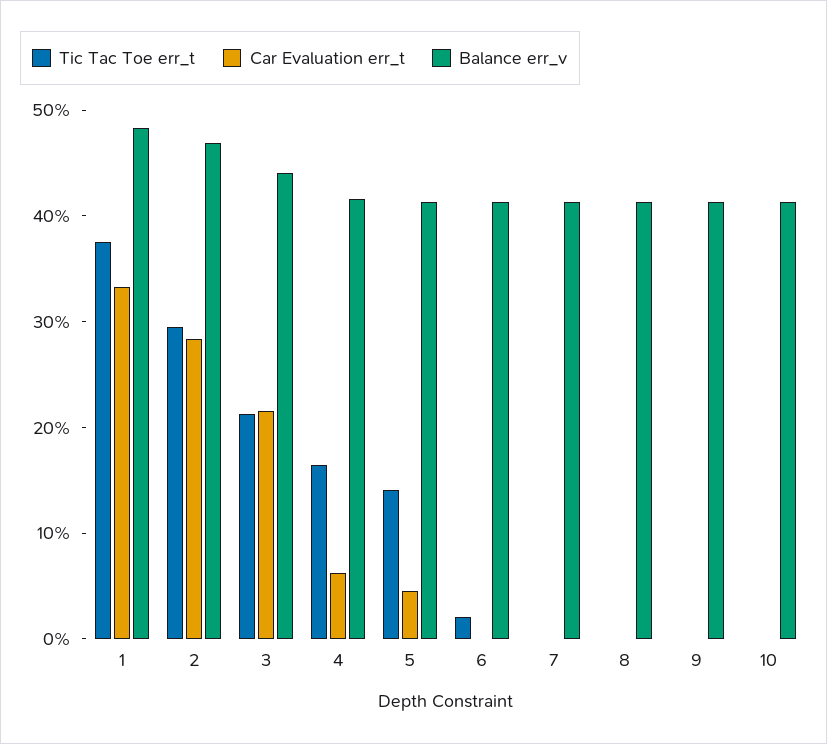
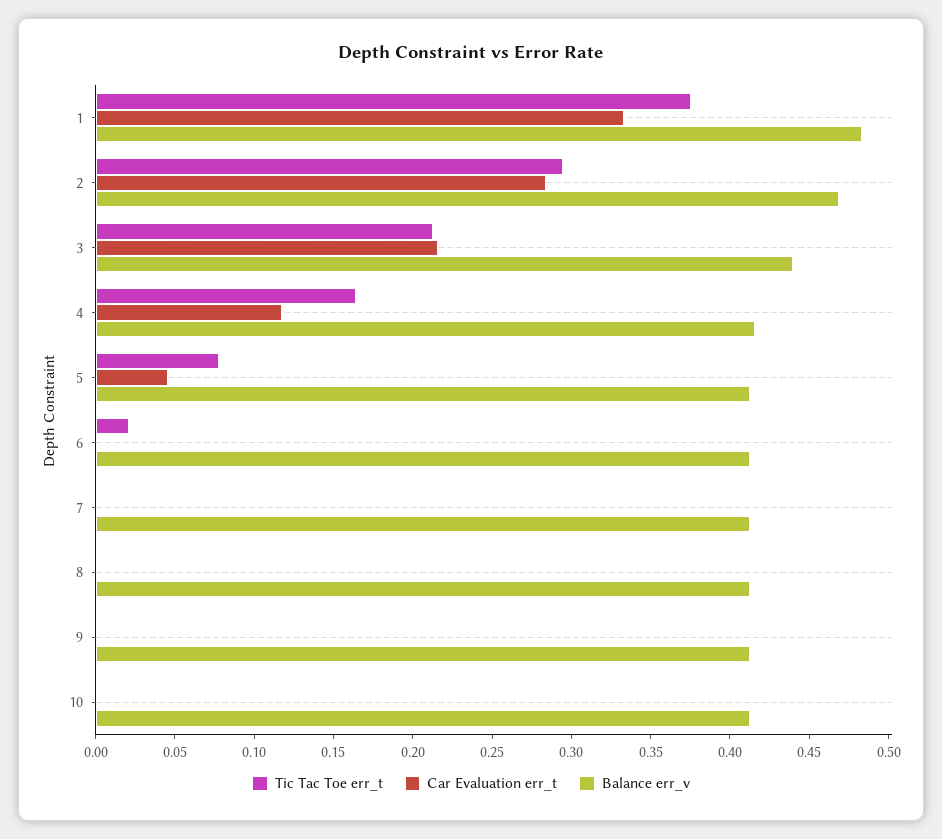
Car Evaluation err_t, 4: 0.06 -> 0.12
Tic Tac Toe err_t, 5: 0.14 -> 0.08

